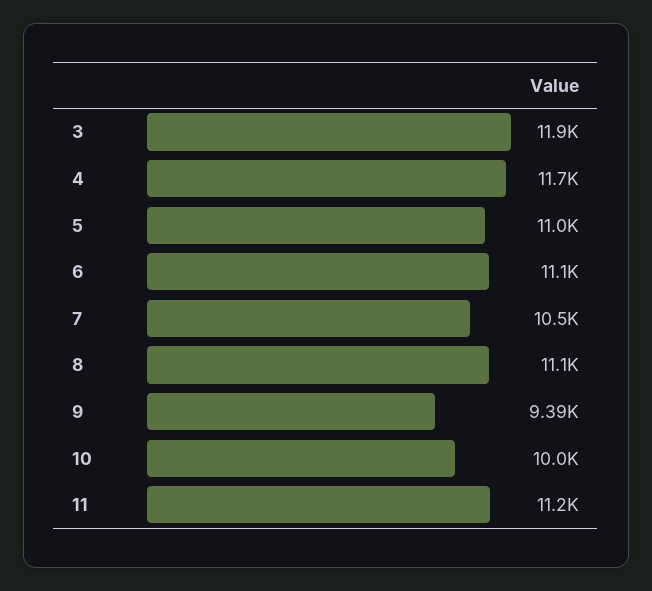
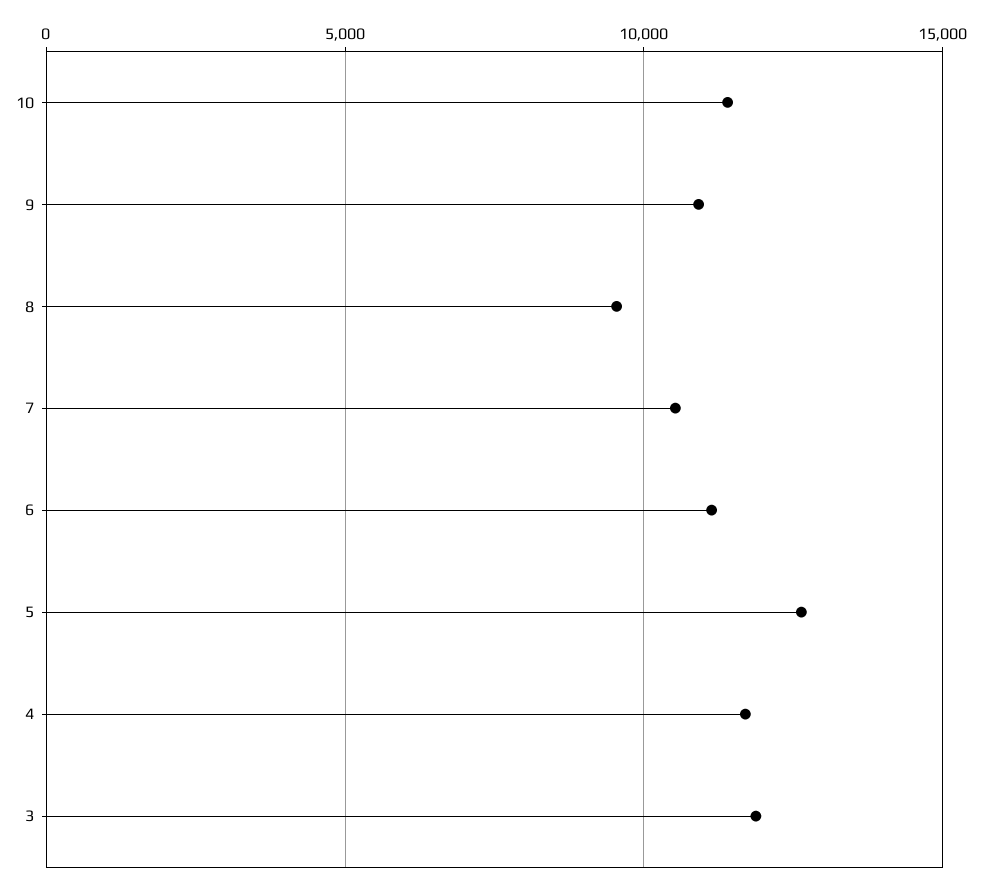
5: 11000 -> 12500
8: 11100 -> 9500
9: 9390 -> 11000
10: 10000 -> 11500
11: 11200 -> none

